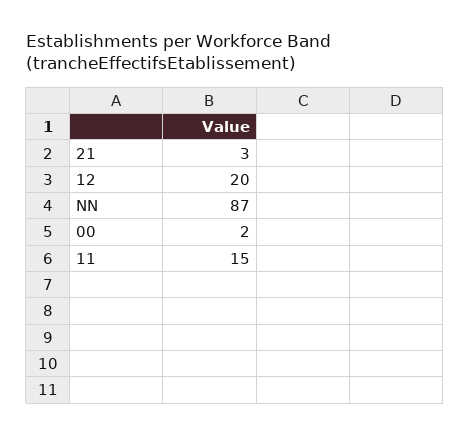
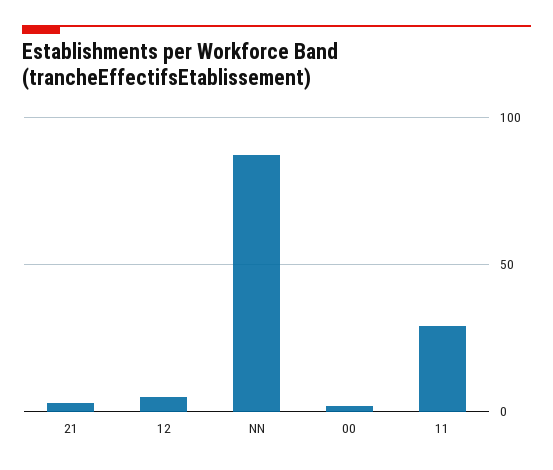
12: 20 -> 5
11: 15 -> 30

